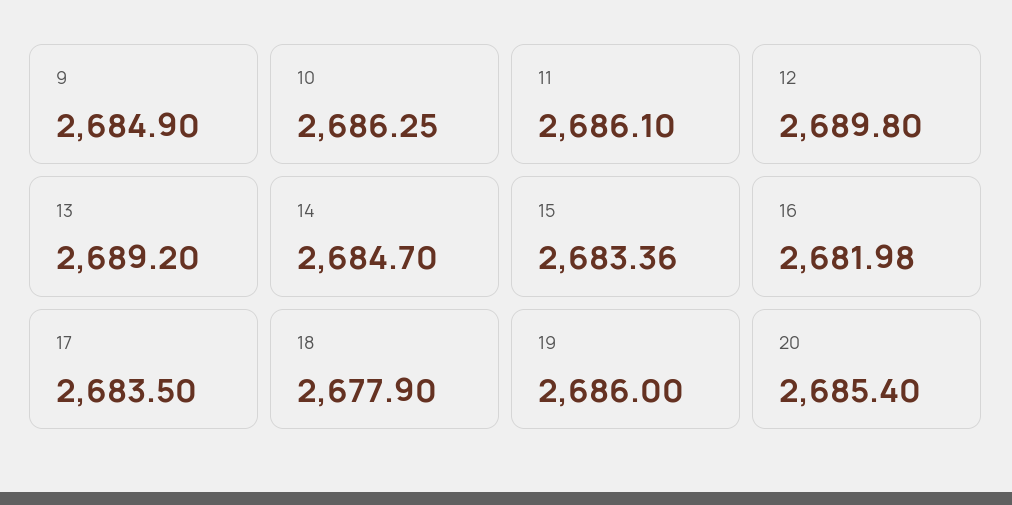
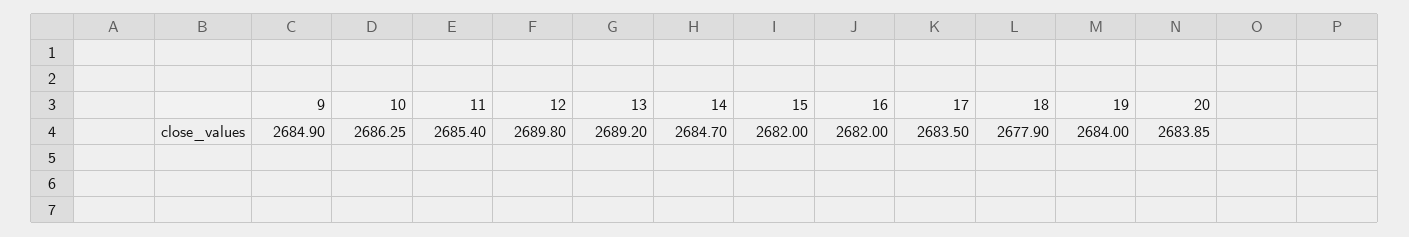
11: 2686.1 -> 2685.4
15: 2683.36 -> 2682
16: 2681.98 -> 2682
19: 2686 -> 2684
20: 2685.4 -> 2683.85

